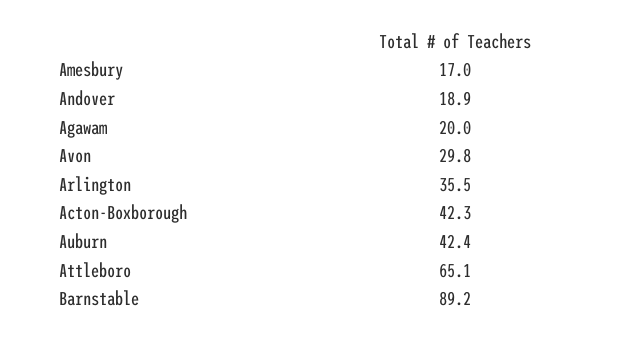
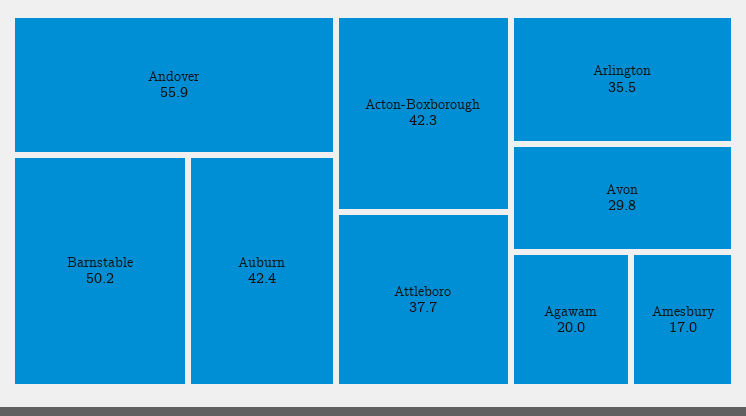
Andover: 18.9 -> 55.9
Attleboro: 65.1 -> 37.7
Barnstable: 89.2 -> 50.2

